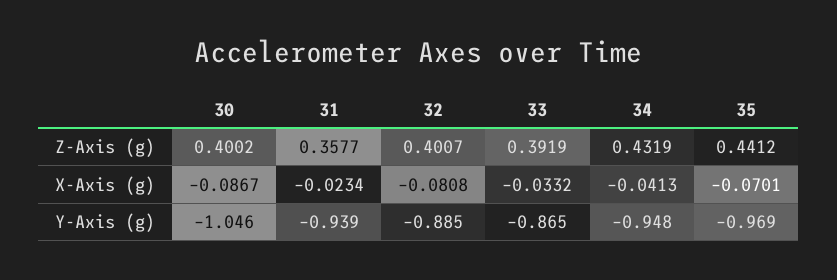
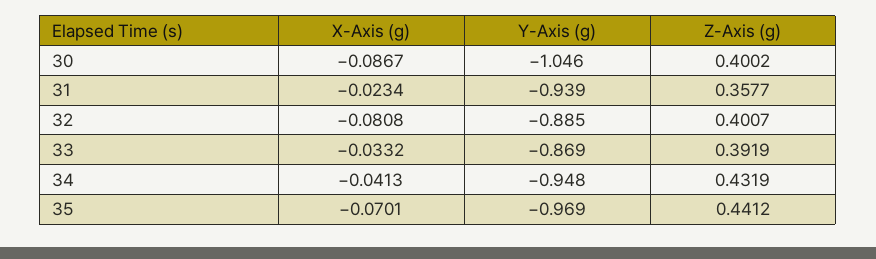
33, Y-Axis (g): -0.865 -> -0.869

